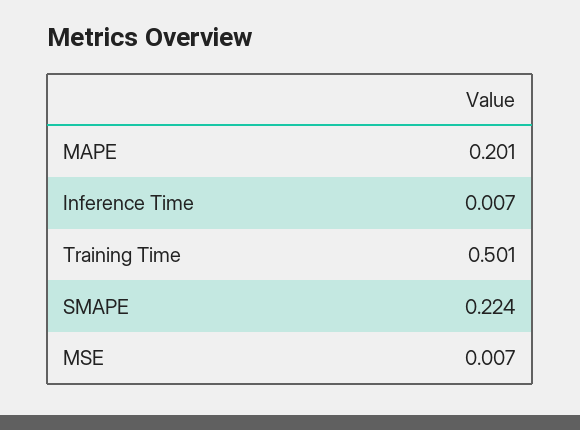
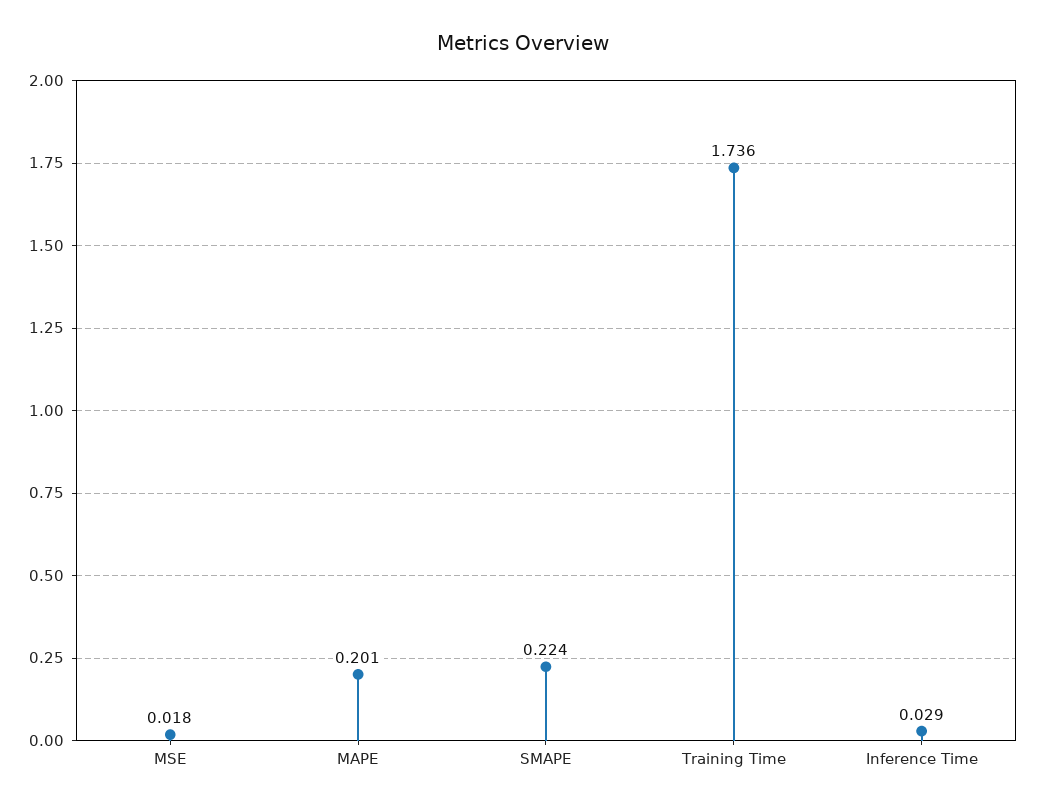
Inference Time: 0.007 -> 0.029
Training Time: 0.501 -> 1.736
MSE: 0.007 -> 0.018

